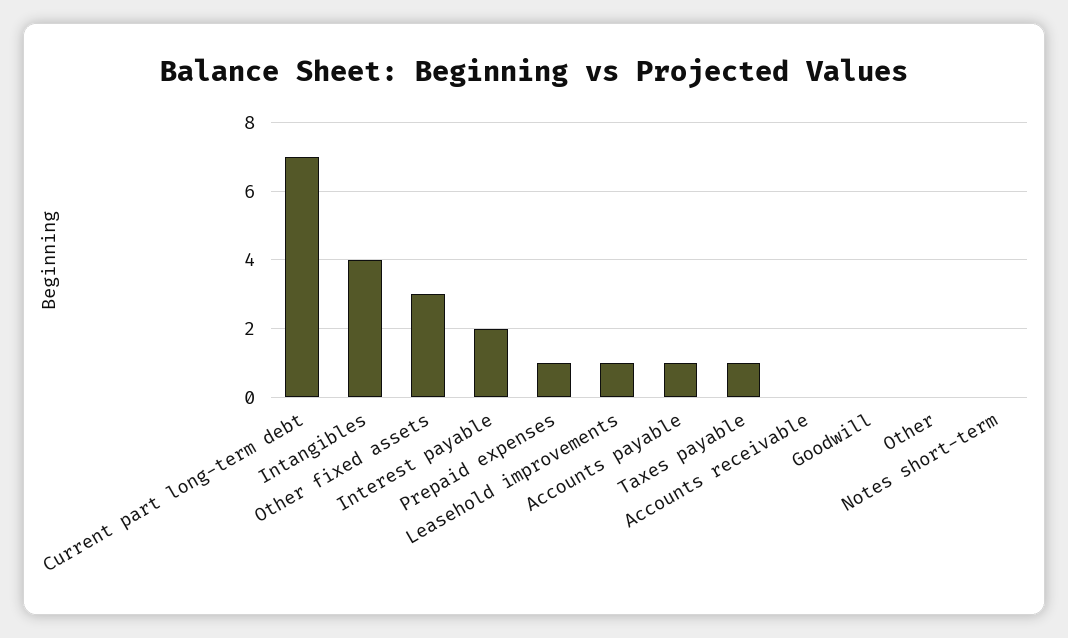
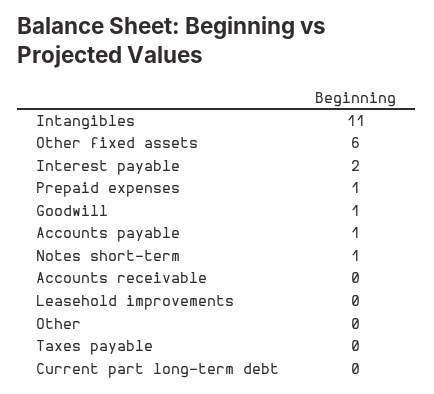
Current part long-term debt: 7 -> 0
Intangibles: 4 -> 11
Other fixed assets: 3 -> 6
Leasehold improvements: 1 -> 0
Taxes payable: 1 -> 0
Goodwill: 0 -> 1
Notes short-term: 0 -> 1

